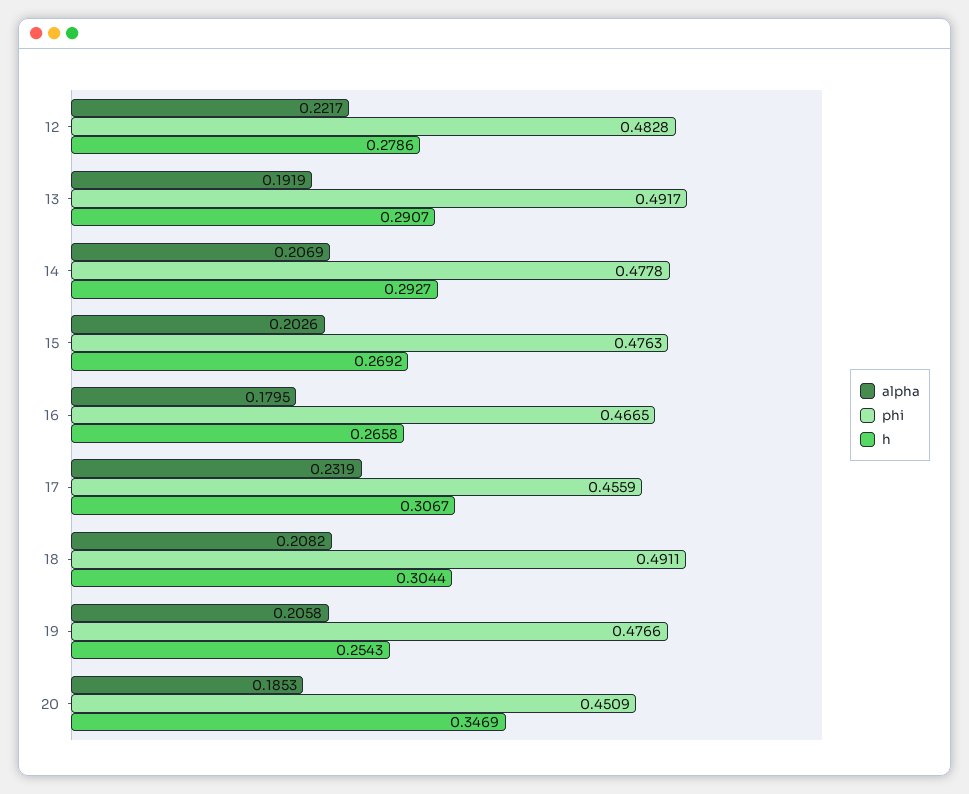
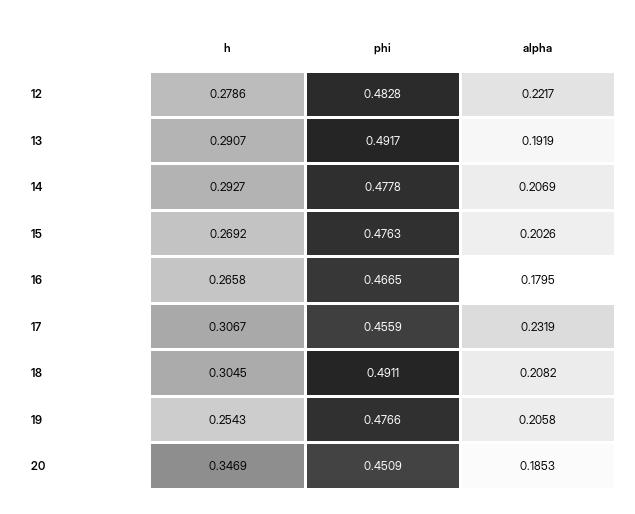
h, 18: 0.3044 -> 0.3045

